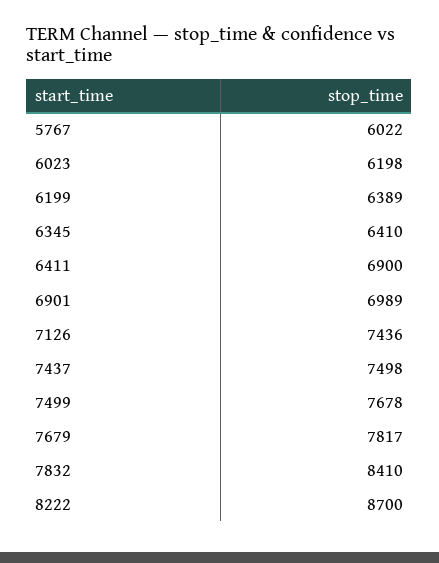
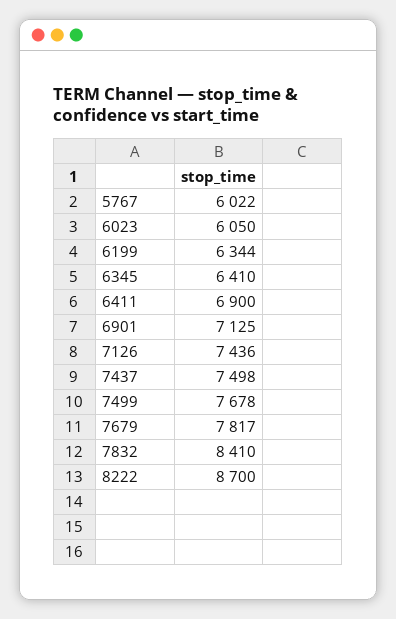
6023: 6198 -> 6050
6199: 6389 -> 6344
6901: 6989 -> 7125

